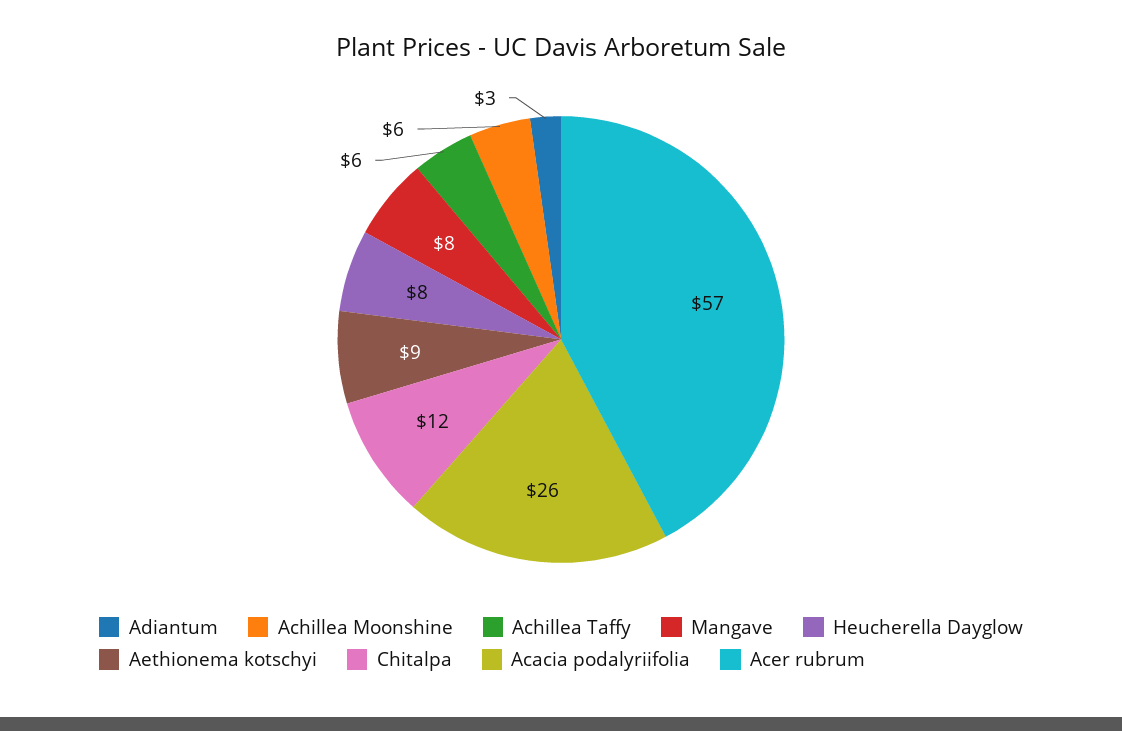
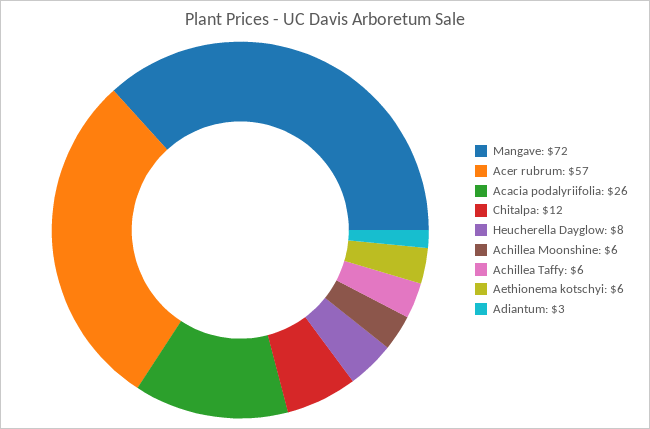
Mangave: 8 -> 72
Aethionema kotschyi: 9 -> 6

